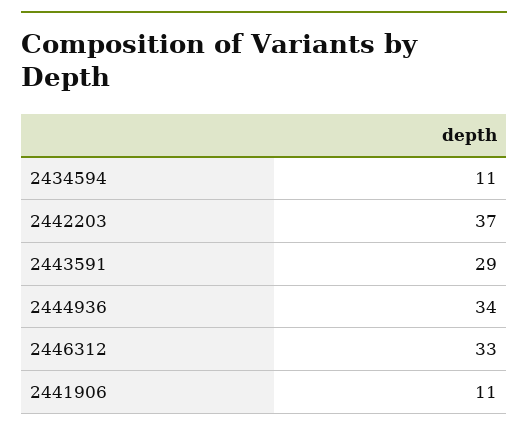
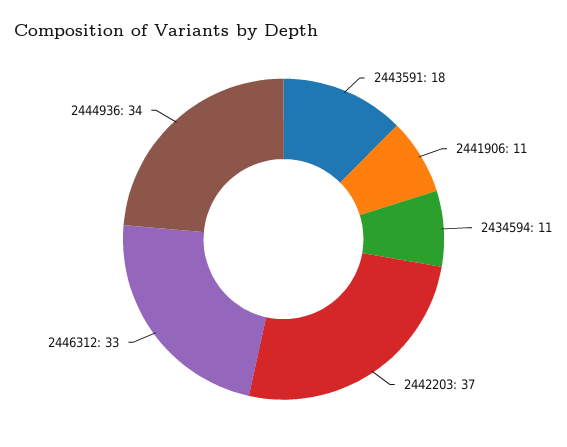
2443591: 29 -> 18

